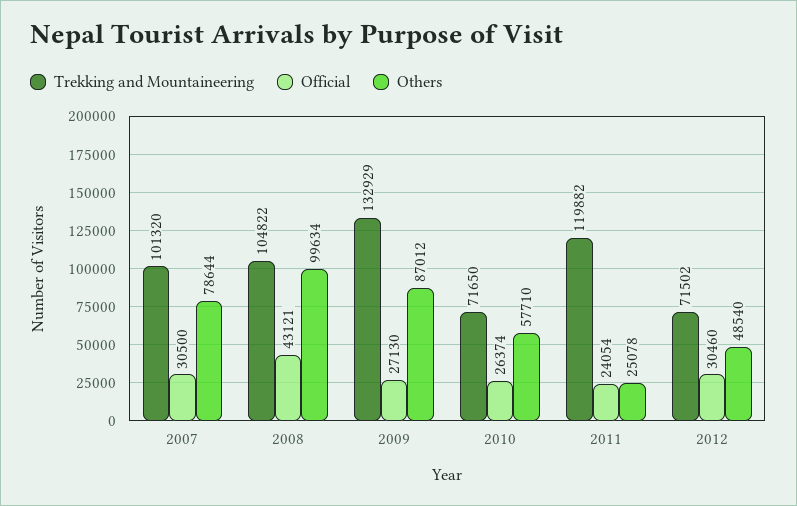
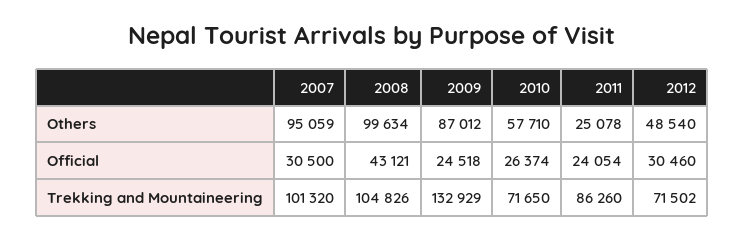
Others, 2007: 78644 -> 95059
Trekking and Mountaineering, 2008: 104822 -> 104826
Official, 2009: 27130 -> 24518
Trekking and Mountaineering, 2011: 119882 -> 86260

